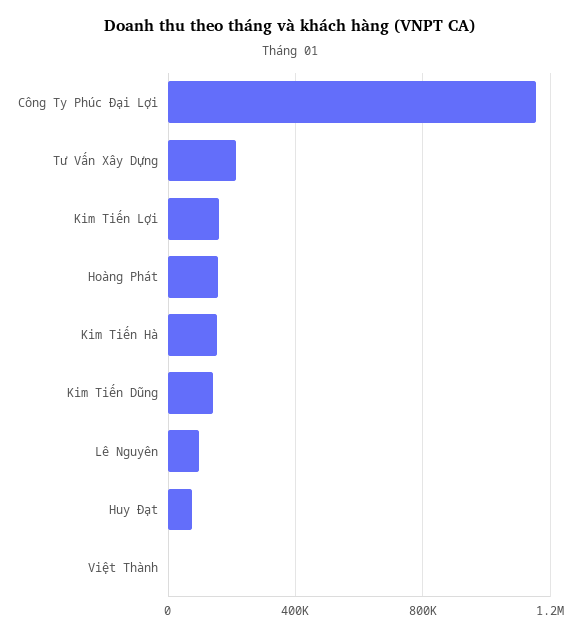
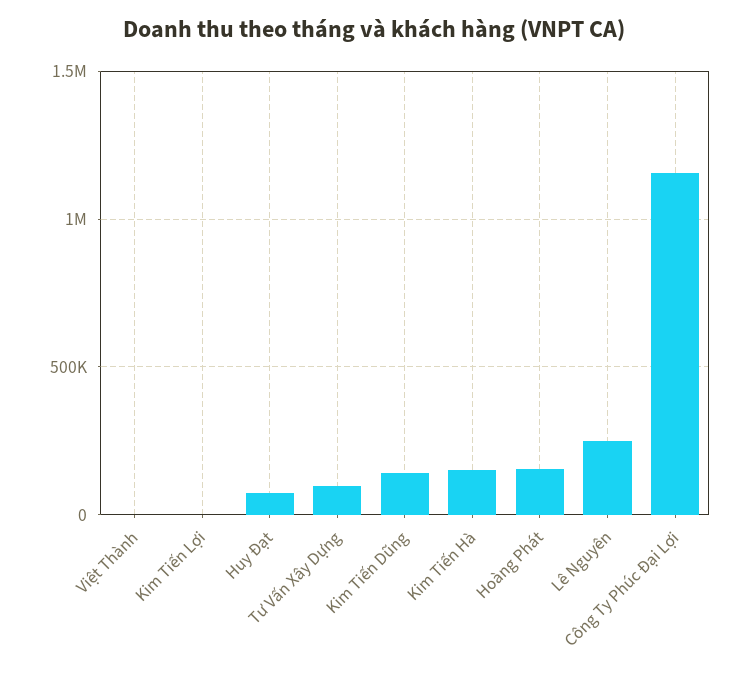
Tư Vấn Xây Dựng: 200000 -> 100000
Kim Tiến Lợi: 150000 -> 0
Lê Nguyên: 100000 -> 250000

